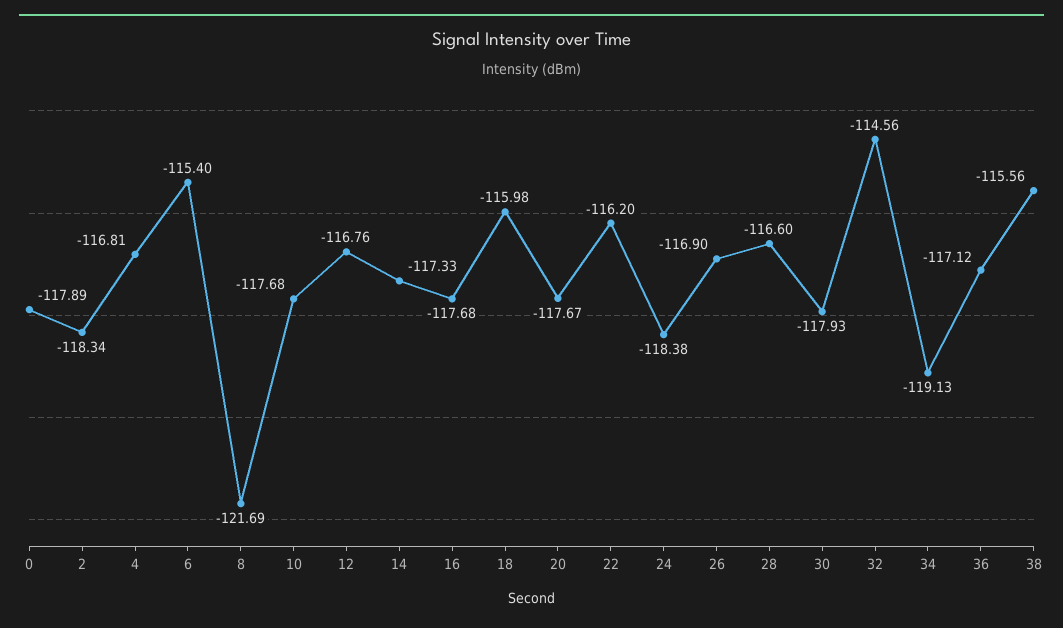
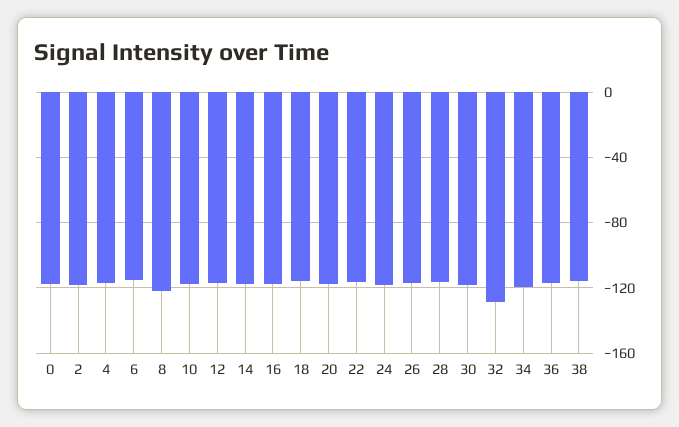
32: -114.56 -> -130

